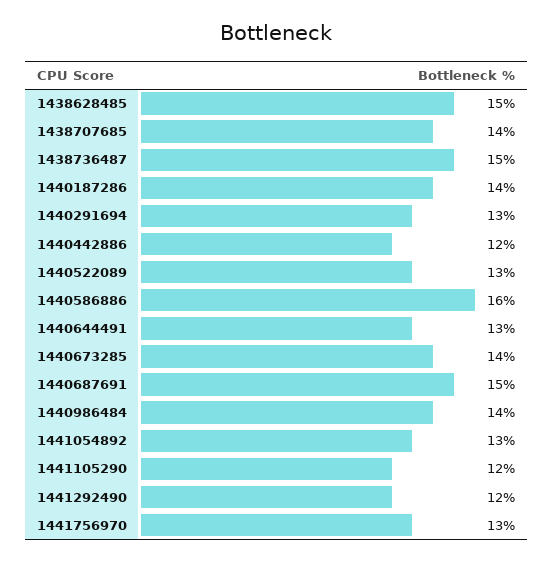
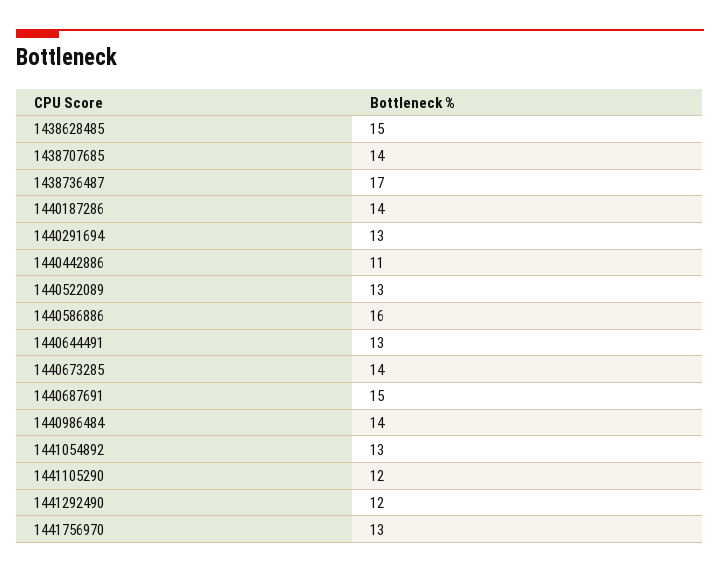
1438736487: 15 -> 17
1440442886: 12 -> 11

